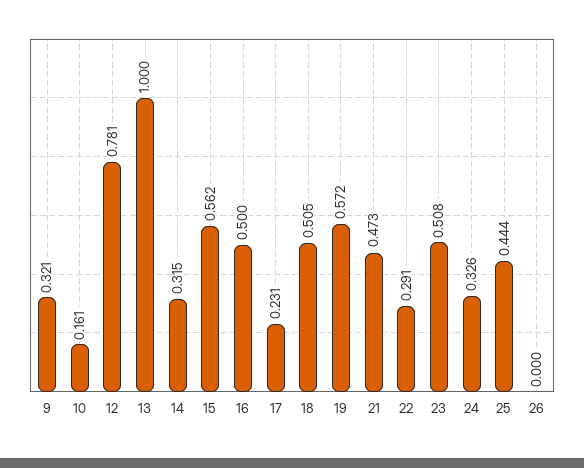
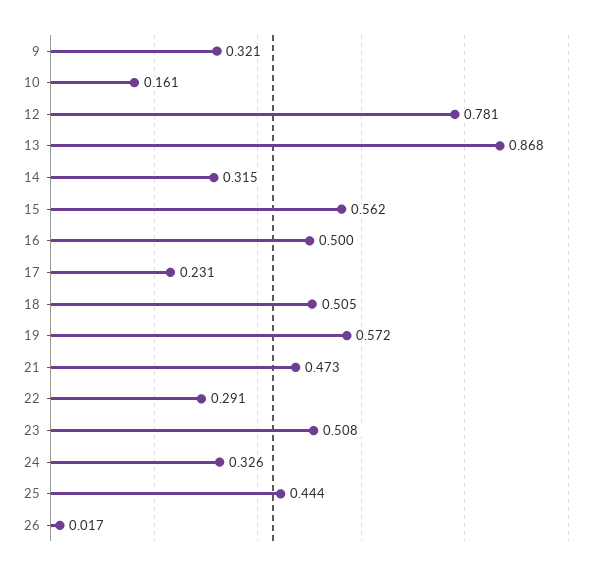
13: 1 -> 0.868
26: 0 -> 0.017

